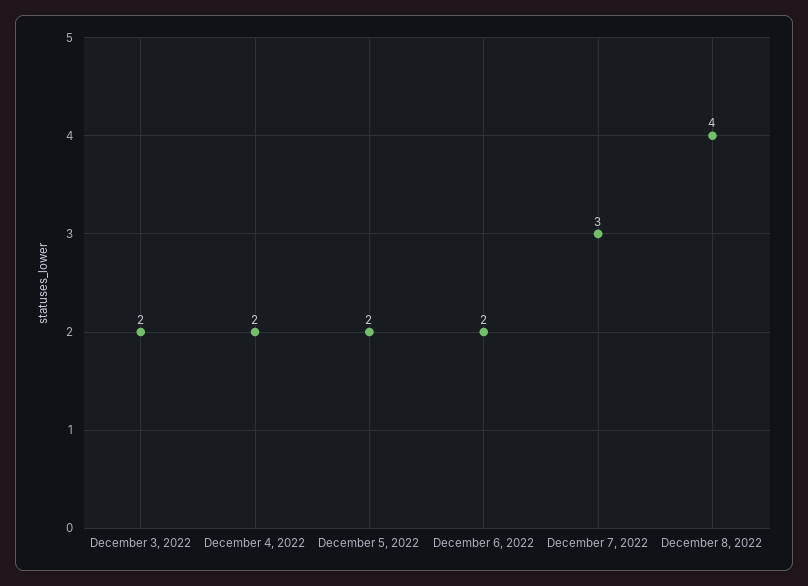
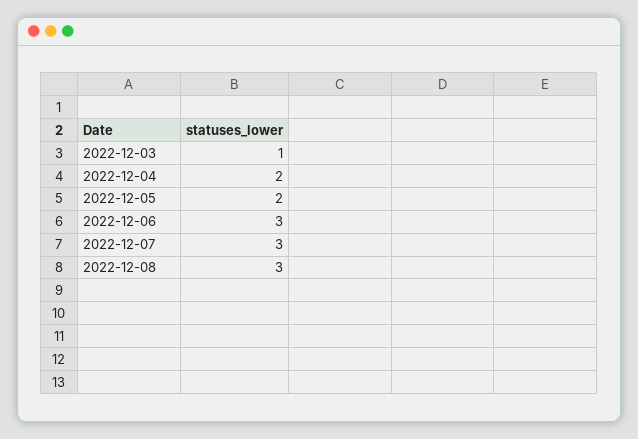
December 3, 2022: 2 -> 1
December 6, 2022: 2 -> 3
December 8, 2022: 4 -> 3

